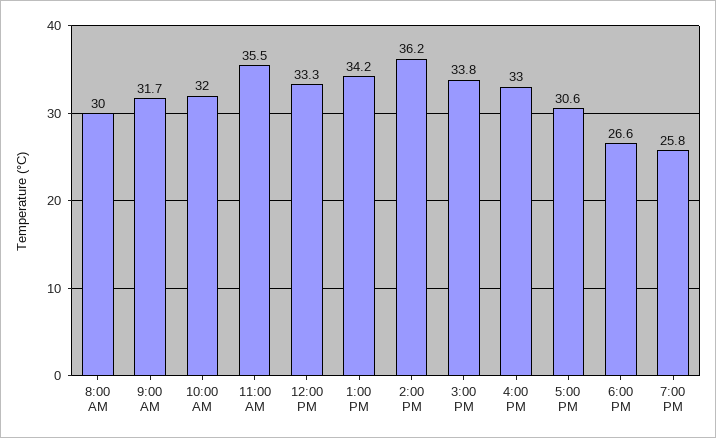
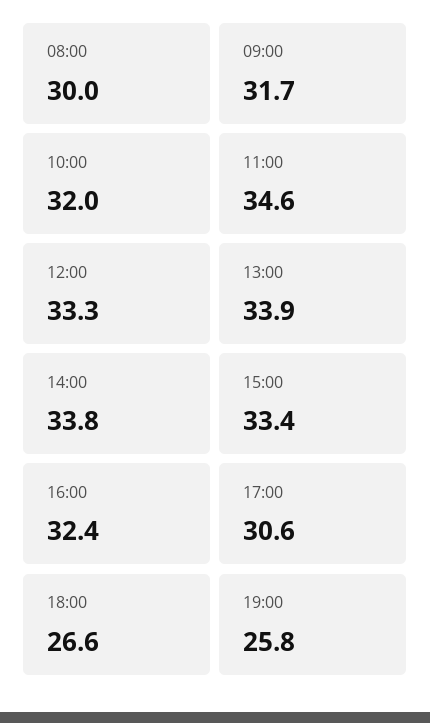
11:00 AM: 35.5 -> 34.6
1:00 PM: 34.2 -> 33.9
2:00 PM: 36.2 -> 33.8
3:00 PM: 33.8 -> 33.4
4:00 PM: 33 -> 32.4

